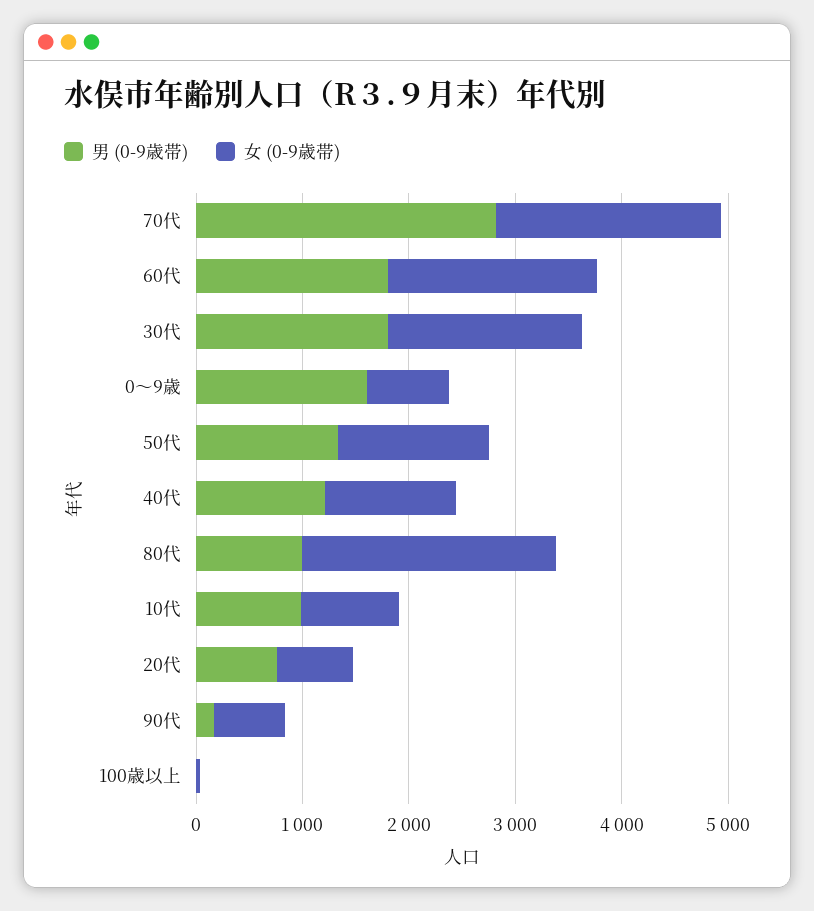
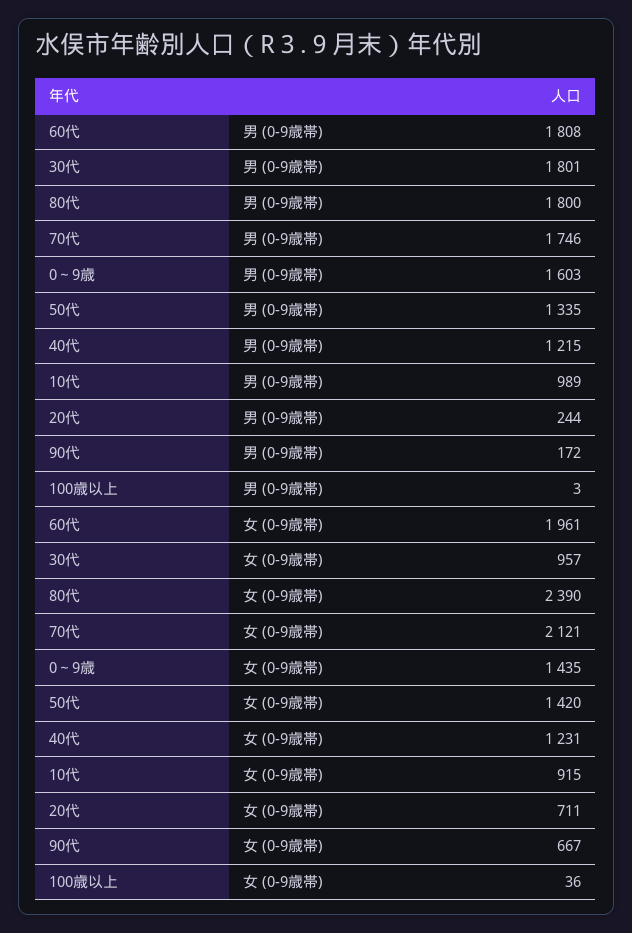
男 (0-9歳帯), 70代: 2800 -> 1746
女 (0-9歳帯), 30代: 1800 -> 957
女 (0-9歳帯), 0～9歳: 800 -> 1435
男 (0-9歳帯), 80代: 1000 -> 1800
男 (0-9歳帯), 20代: 800 -> 244

